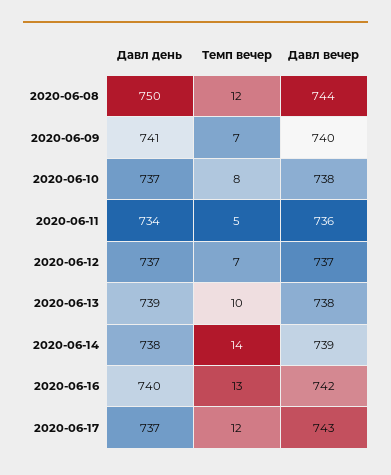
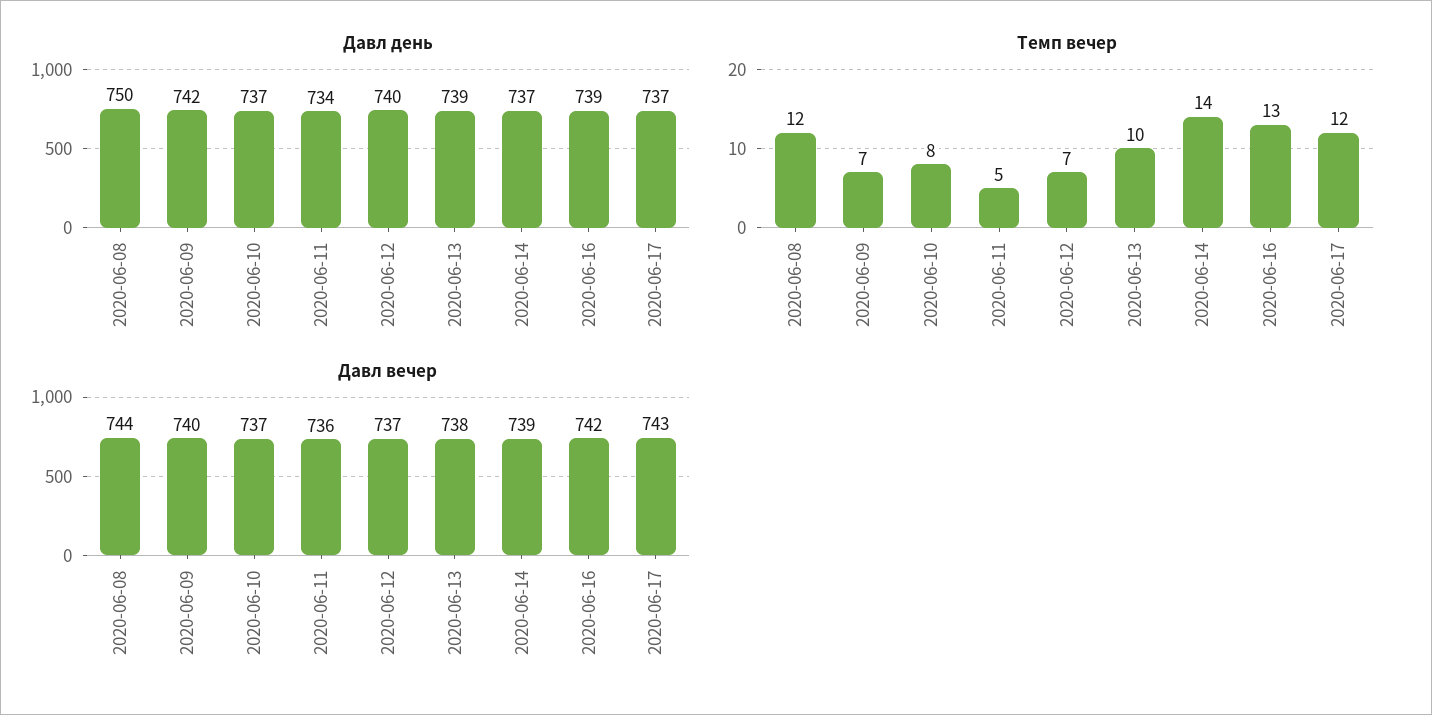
Давл день, 2020-06-09: 741 -> 742
Давл вечер, 2020-06-10: 738 -> 737
Давл день, 2020-06-12: 737 -> 740
Давл день, 2020-06-14: 738 -> 737
Давл день, 2020-06-16: 740 -> 739

